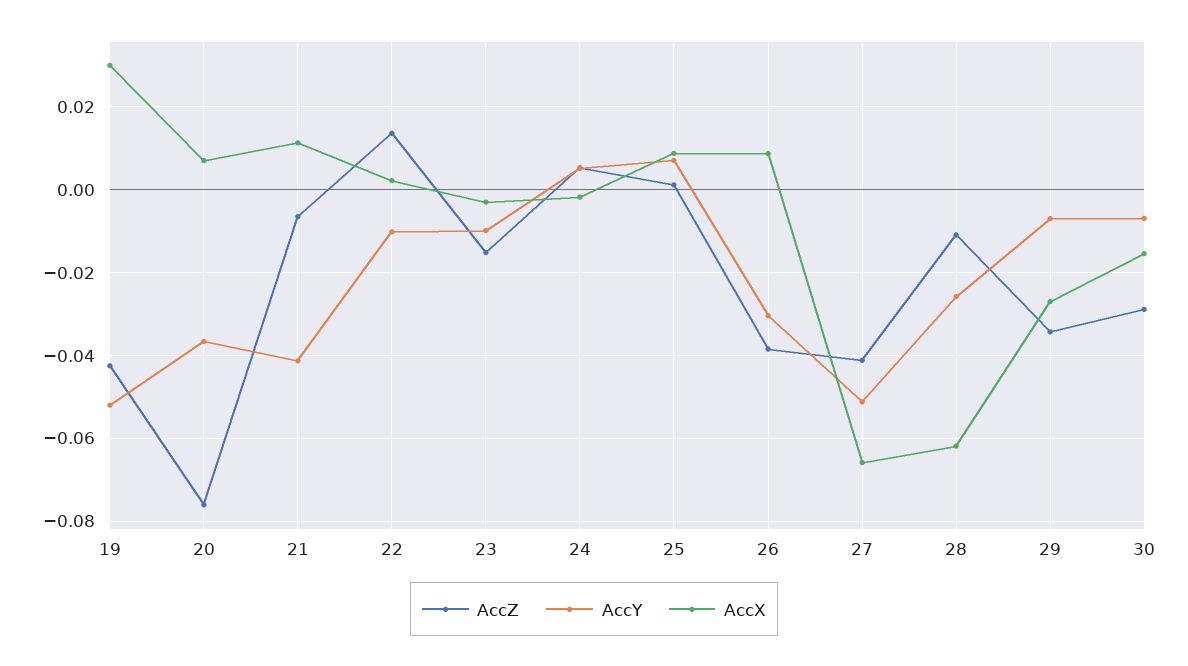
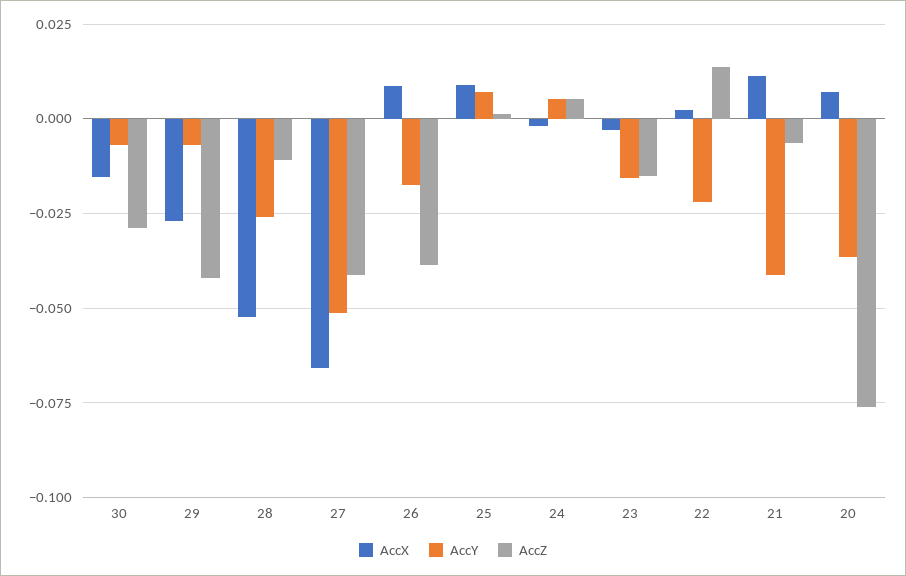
AccZ, 19: -0.042 -> none
AccY, 19: -0.052 -> none
AccX, 19: 0.03 -> none
AccY, 22: -0.01 -> -0.0225
AccY, 23: -0.01 -> -0.015
AccY, 26: -0.03 -> -0.0175
AccX, 28: -0.062 -> -0.0525
AccZ, 29: -0.034 -> -0.0425

